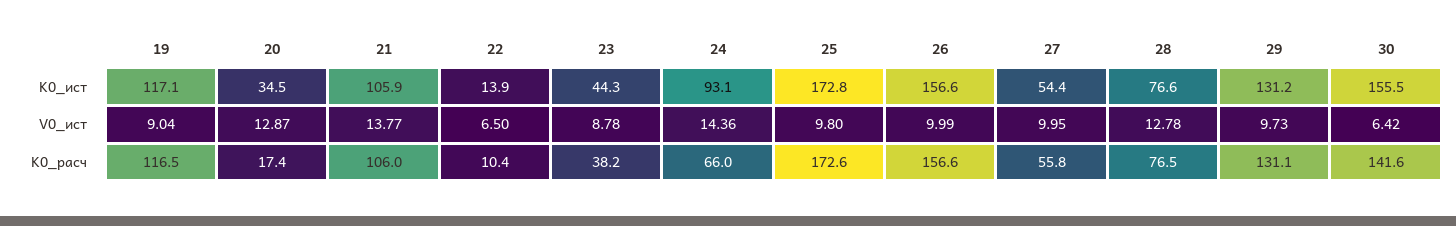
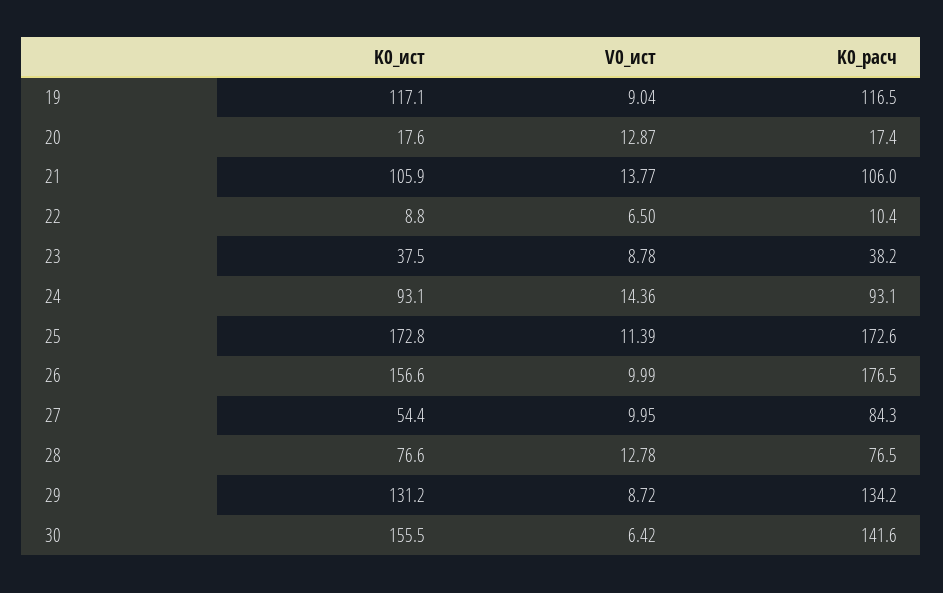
20, K0_ист: 34.5 -> 17.6
22, K0_ист: 13.9 -> 8.8
23, K0_ист: 44.3 -> 37.5
25, V0_ист: 9.8 -> 11.39
29, V0_ист: 9.73 -> 8.72
24, K0_расч: 66 -> 93.1
26, K0_расч: 156.6 -> 176.5
27, K0_расч: 55.8 -> 84.3
29, K0_расч: 131.1 -> 134.2

